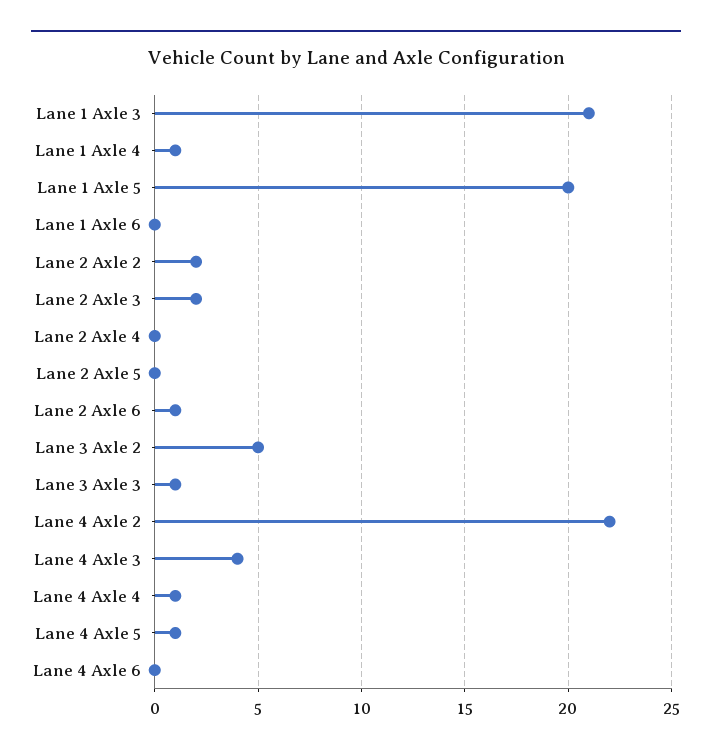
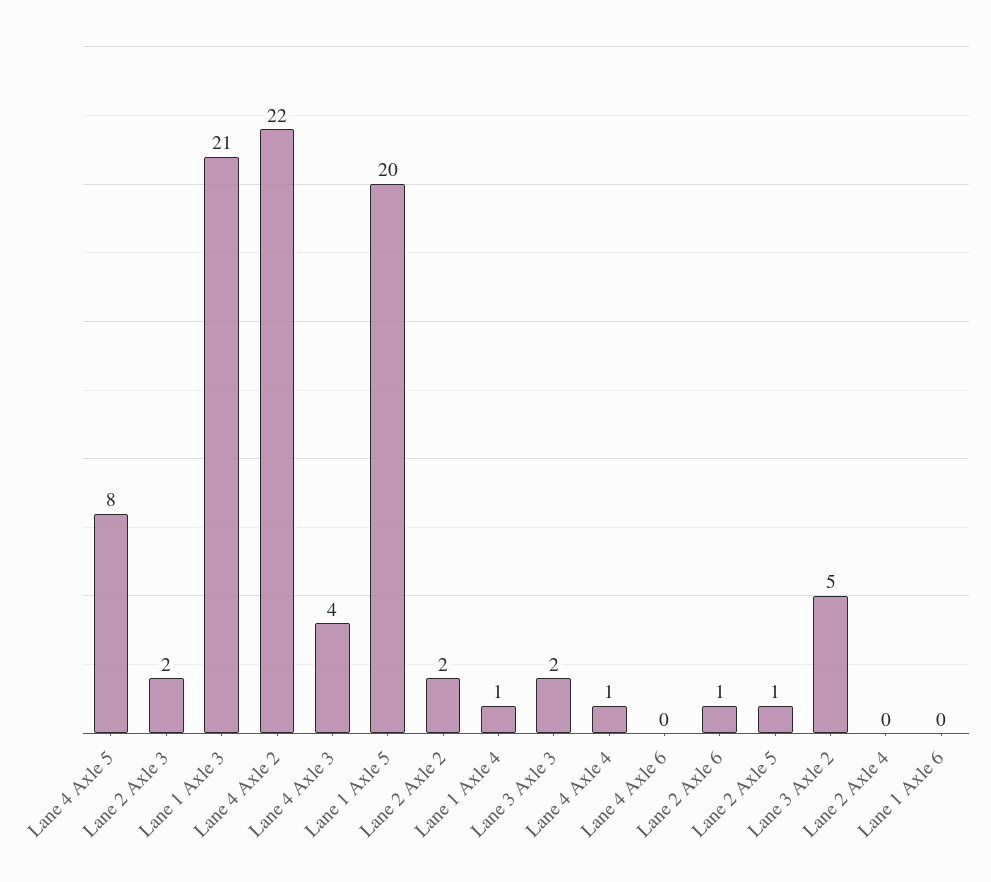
Lane 2 Axle 5: 0 -> 1
Lane 3 Axle 3: 1 -> 2
Lane 4 Axle 5: 1 -> 8

